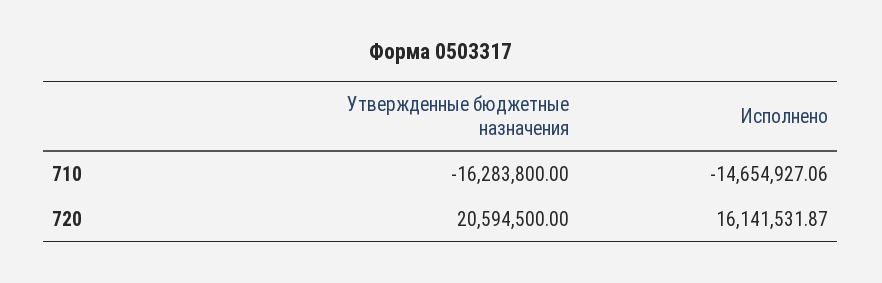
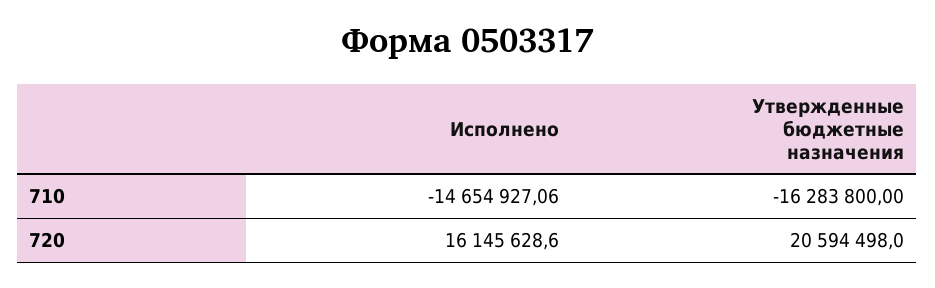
Утвержденные бюджетные назначения, 720: 20594500 -> 20594498
Исполнено, 720: 16141531.87 -> 16145628.6

